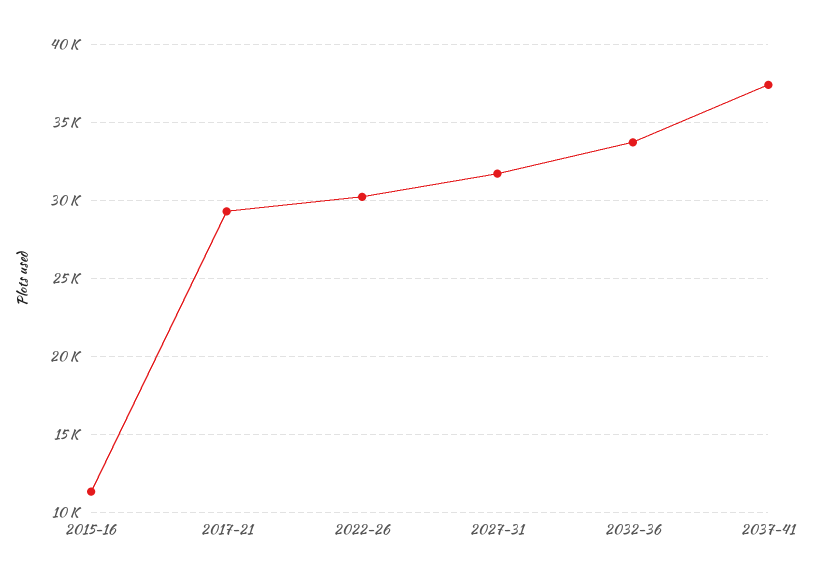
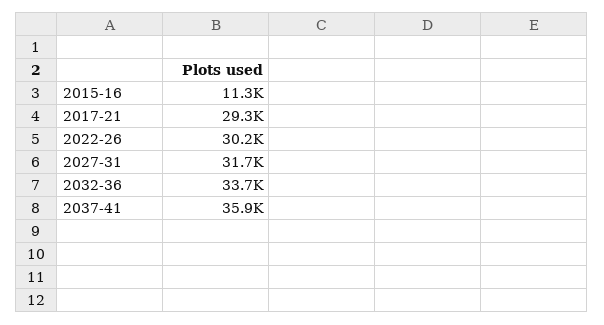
2037-41: 37500 -> 35900

